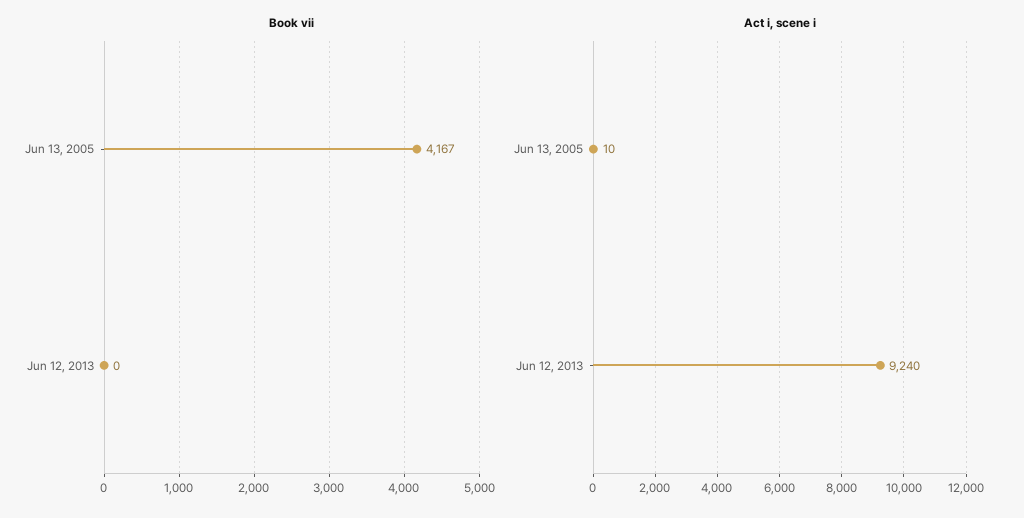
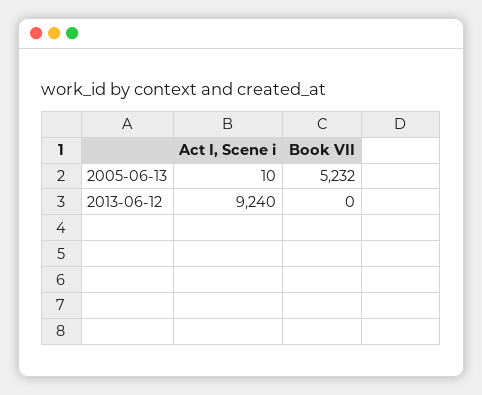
Book vii, Jun 13, 2005: 4167 -> 5232

